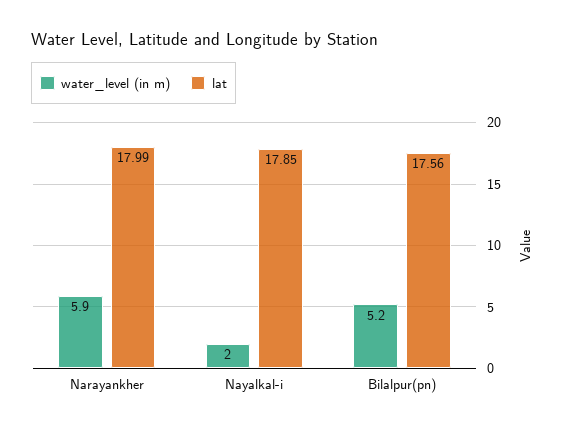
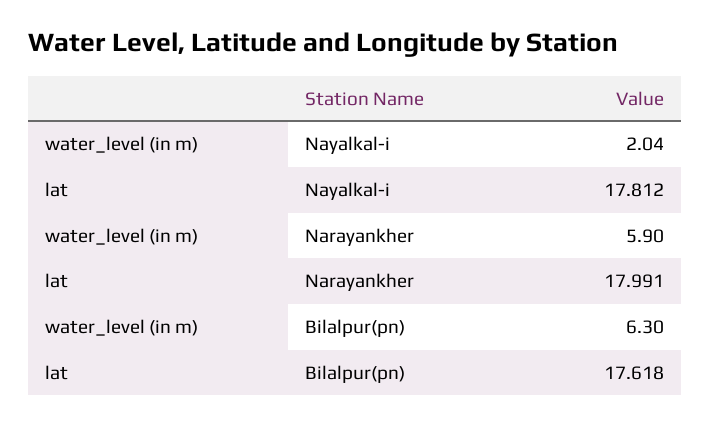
lat, Nayalkal-i: 17.85 -> 17.812
water_level (in m), Bilalpur(pn): 5.2 -> 6.3
lat, Bilalpur(pn): 17.56 -> 17.618

